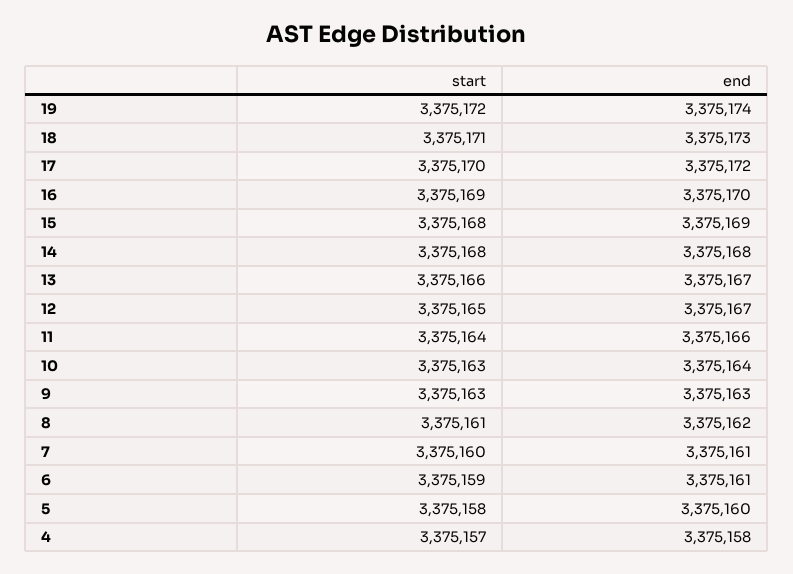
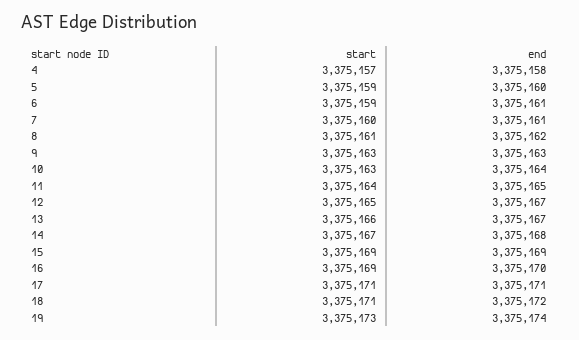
start, 19: 3375172 -> 3375173
end, 18: 3375173 -> 3375172
start, 17: 3375170 -> 3375171
end, 17: 3375172 -> 3375171
start, 15: 3375168 -> 3375169
start, 14: 3375168 -> 3375167
end, 11: 3375166 -> 3375165
start, 5: 3375158 -> 3375159

